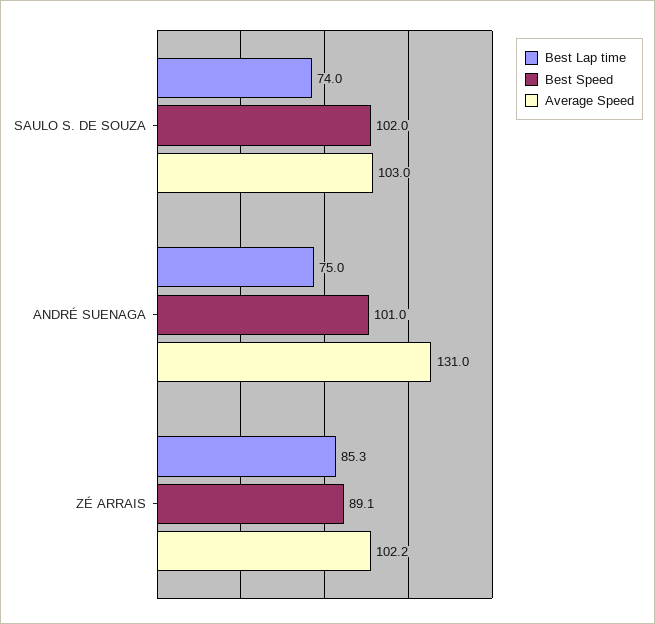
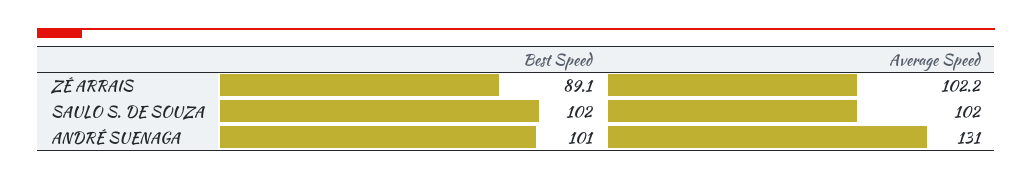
Best Lap time, SAULO S. DE SOUZA: 74 -> none
Average Speed, SAULO S. DE SOUZA: 103 -> 102
Best Lap time, ANDRÉ SUENAGA: 75 -> none
Best Lap time, ZÉ ARRAIS: 85.3 -> none

